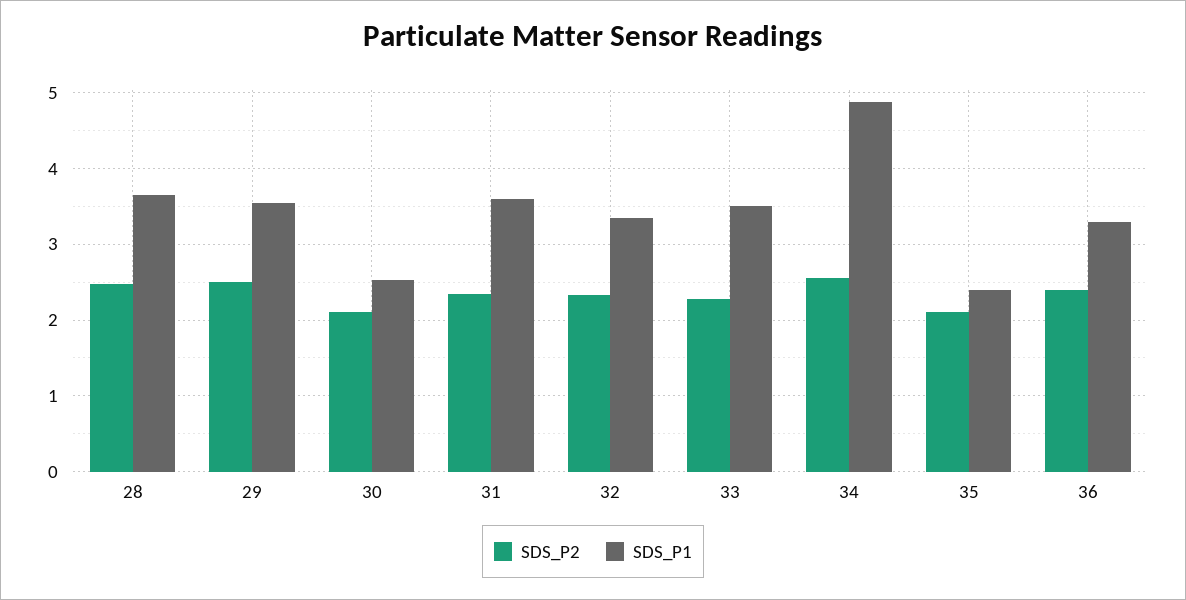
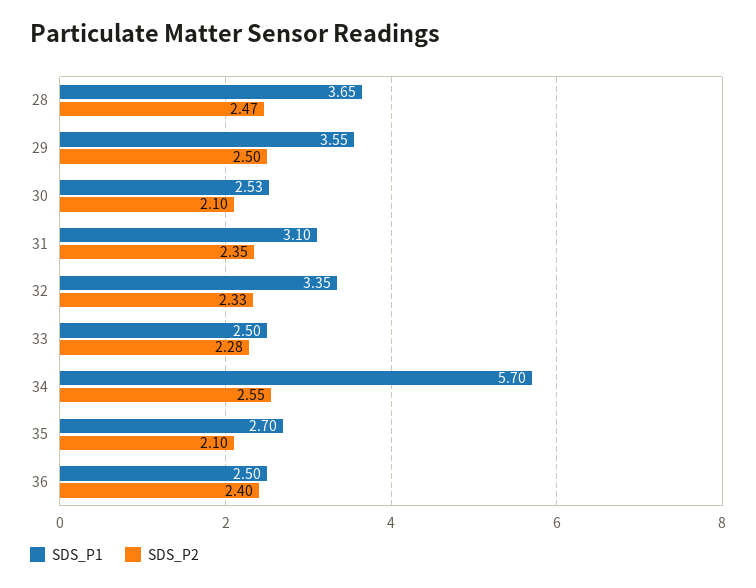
SDS_P1, 31: 3.6 -> 3.1
SDS_P1, 33: 3.5 -> 2.5
SDS_P1, 34: 4.9 -> 5.7
SDS_P1, 35: 2.4 -> 2.7
SDS_P1, 36: 3.3 -> 2.5

